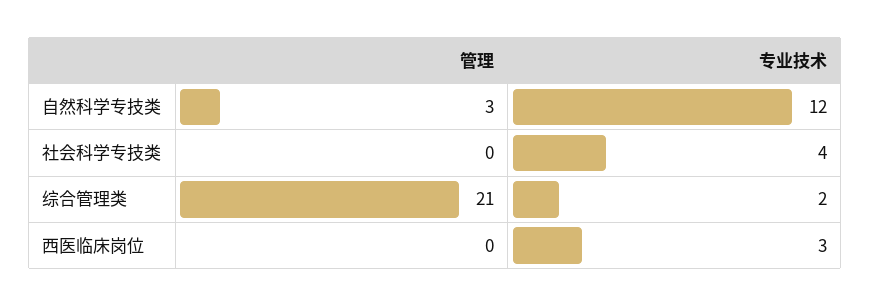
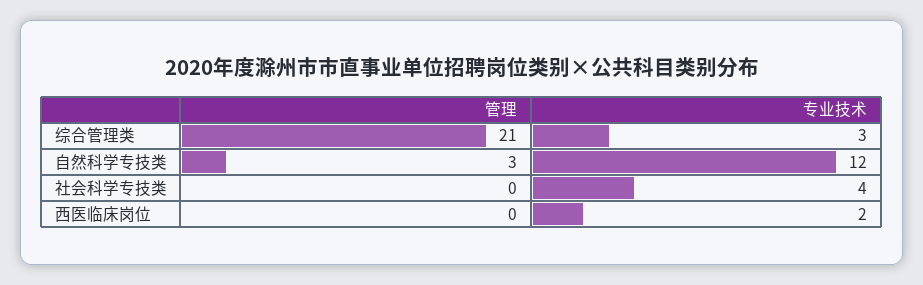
专业技术, 综合管理类: 2 -> 3
专业技术, 西医临床岗位: 3 -> 2

